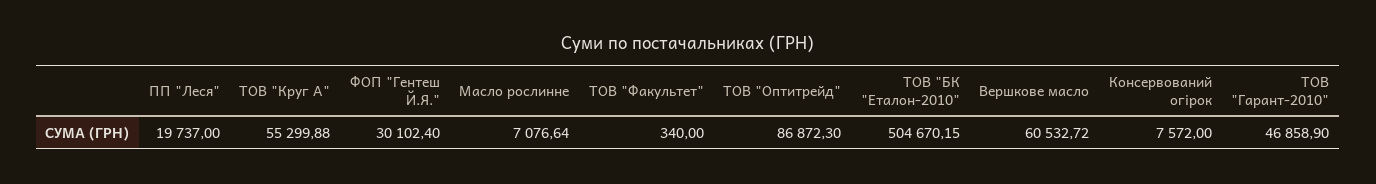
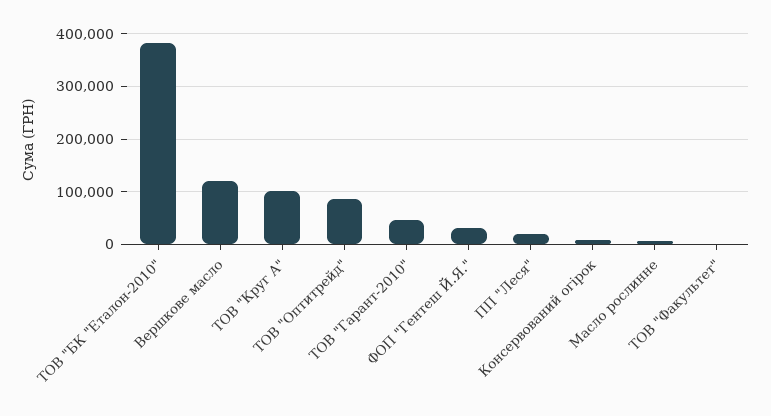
ТОВ "Круг А": 55299.88 -> 100000
ТОВ "БК "Еталон-2010": 504670.15 -> 380000
Вершкове масло: 60532.72 -> 120000

